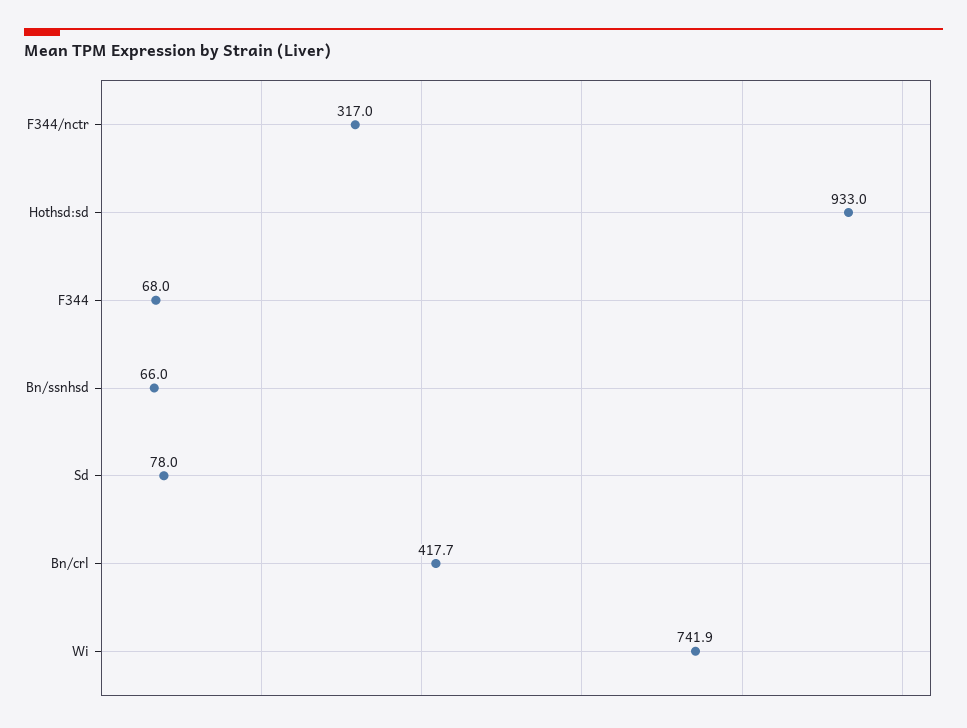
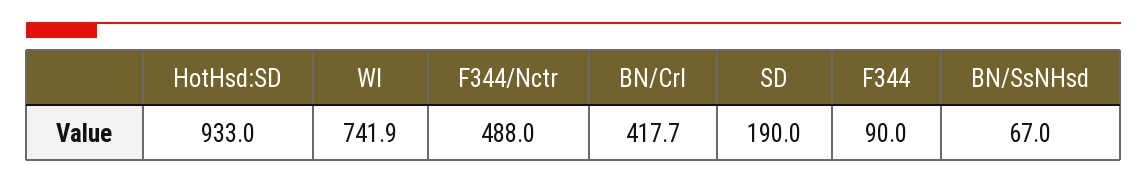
F344/nctr: 317 -> 488
F344: 68 -> 90
Bn/ssnhsd: 66 -> 67
Sd: 78 -> 190

